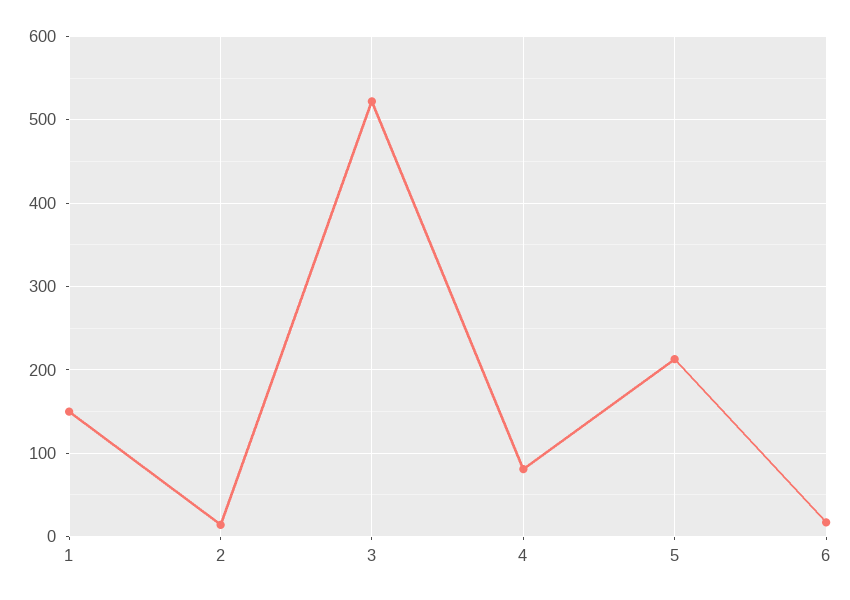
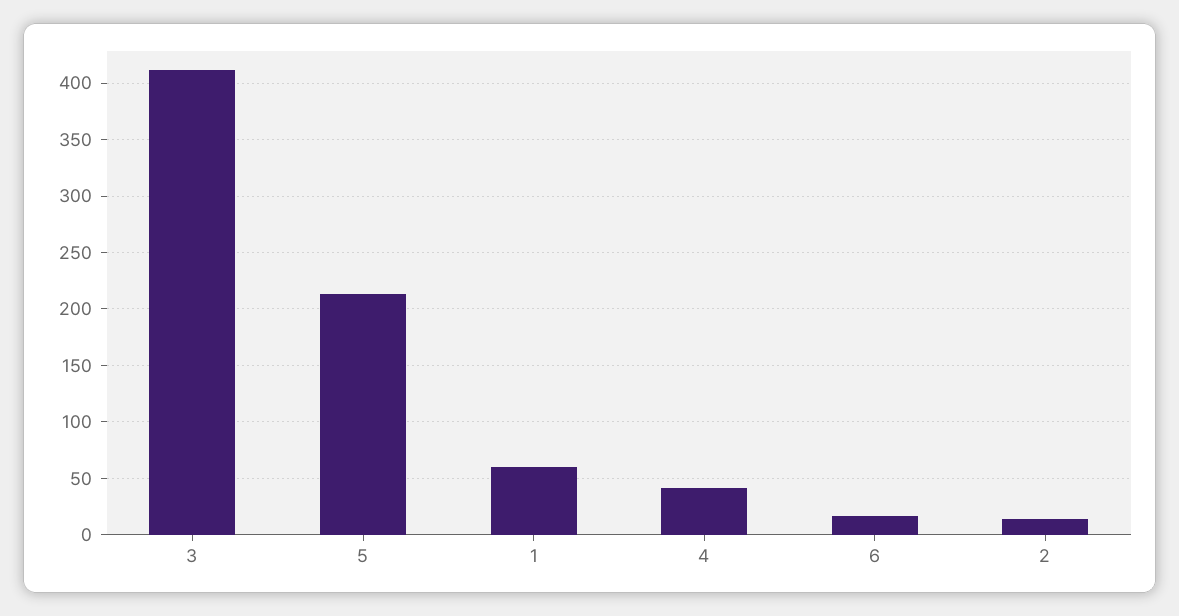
1: 150 -> 60
3: 520 -> 410
4: 80 -> 40

